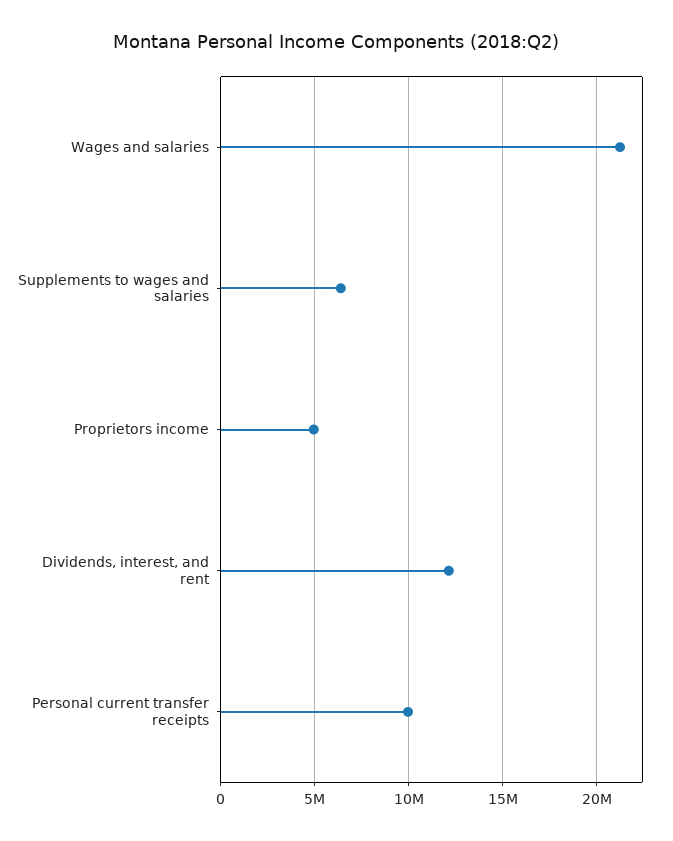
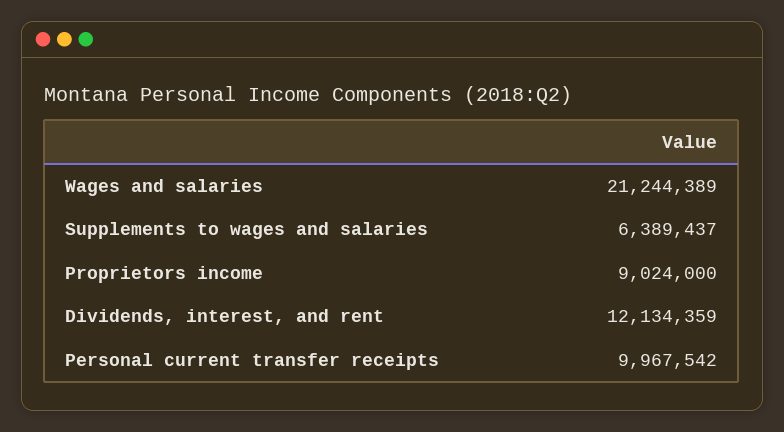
Proprietors income: 5000000 -> 9024000

